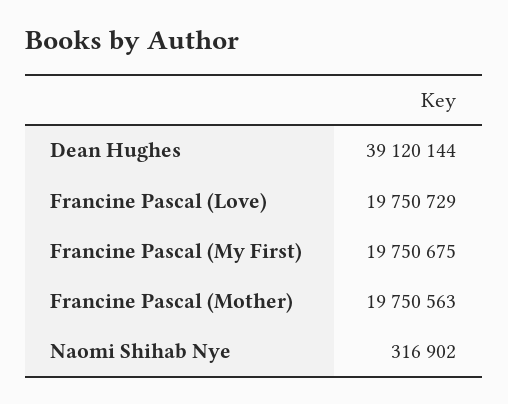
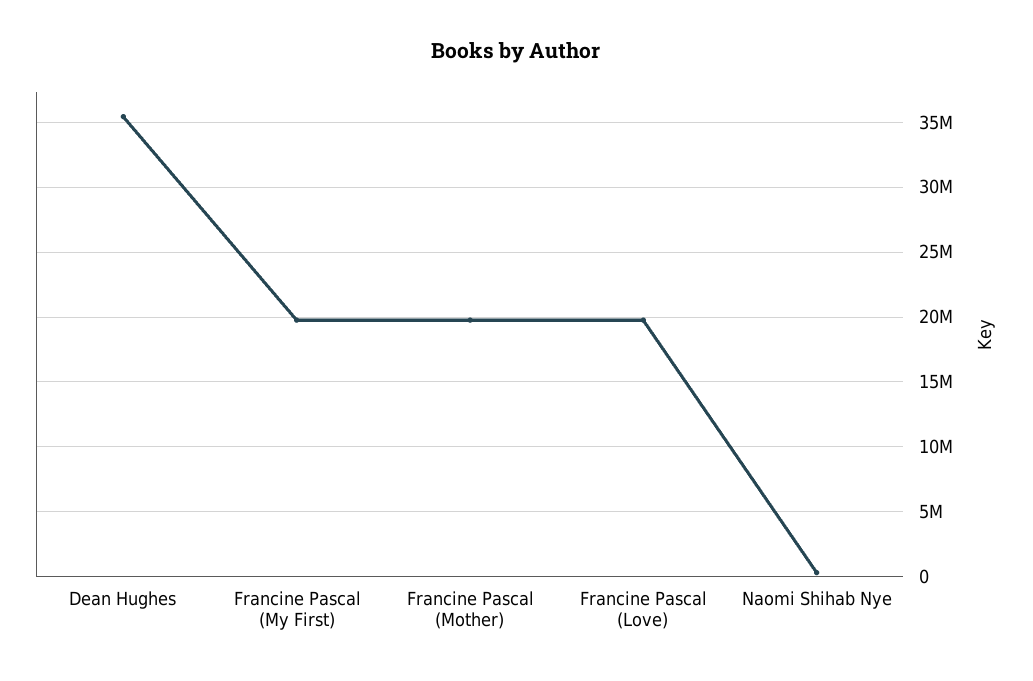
Dean Hughes: 39120144 -> 35500000

